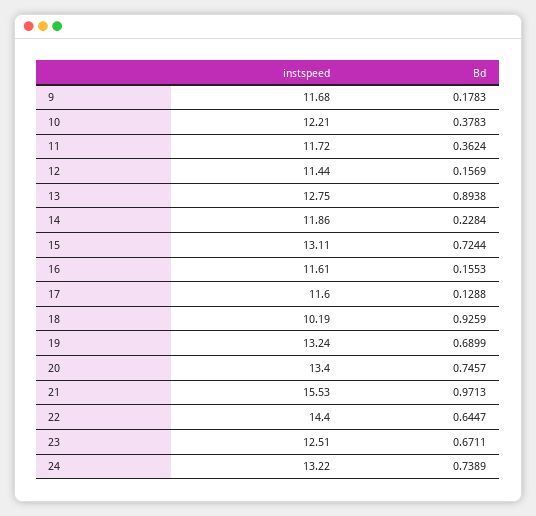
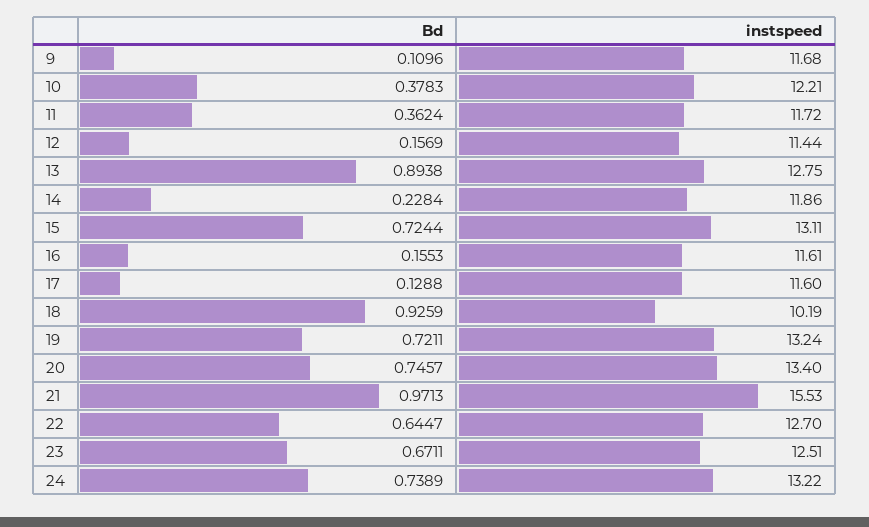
Bd, 9: 0.1783 -> 0.1096
Bd, 19: 0.6899 -> 0.7211
instspeed, 22: 14.4 -> 12.7

